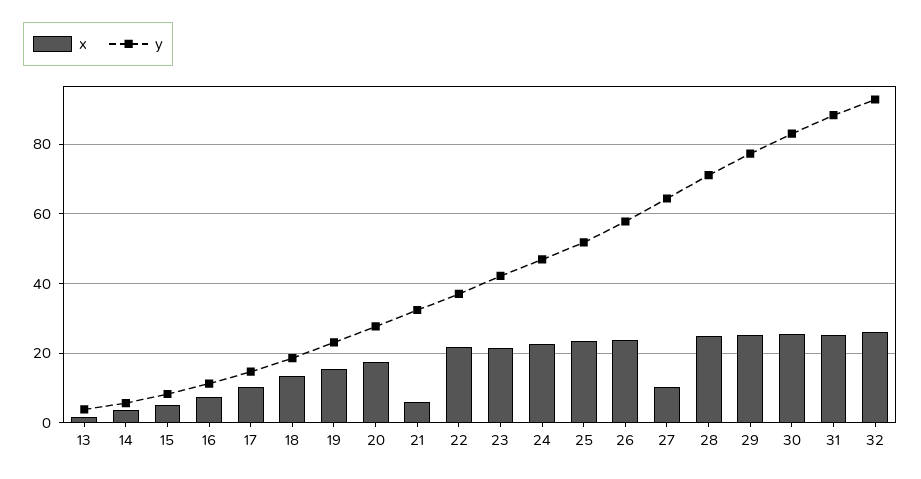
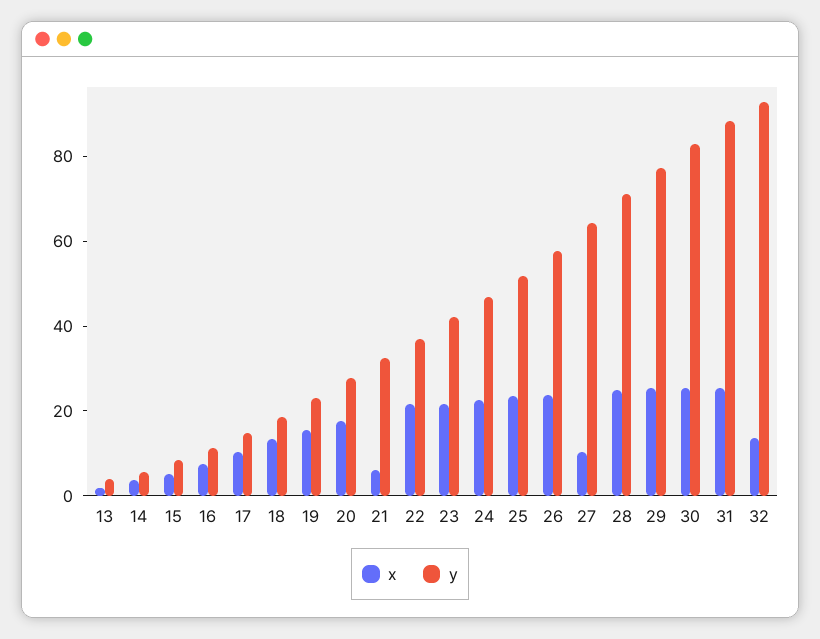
x, 32: 26 -> 15

